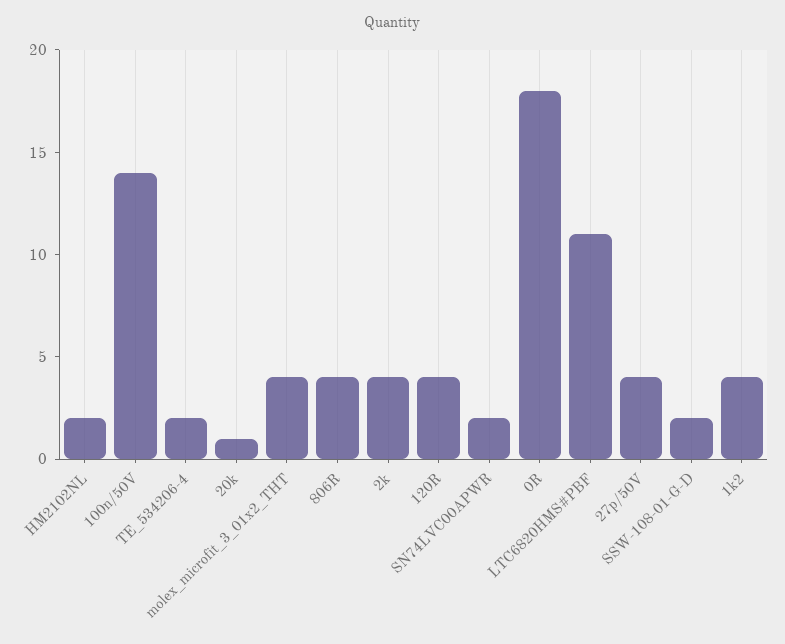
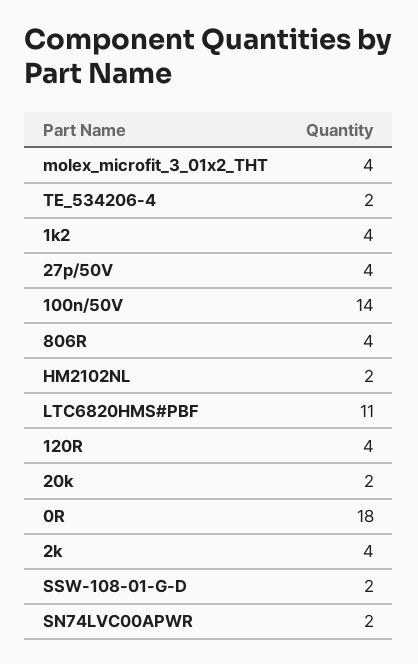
20k: 1 -> 2

